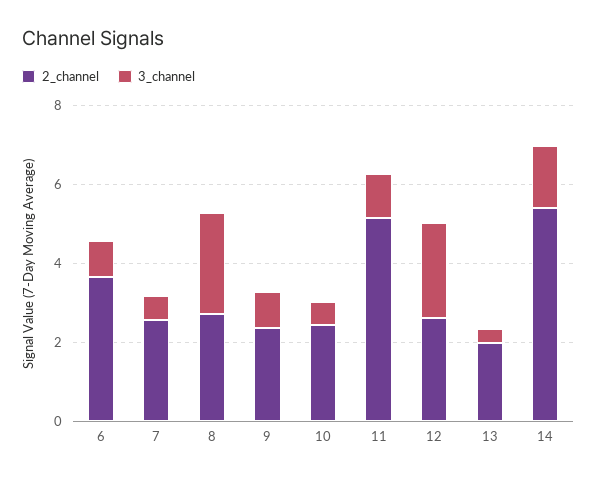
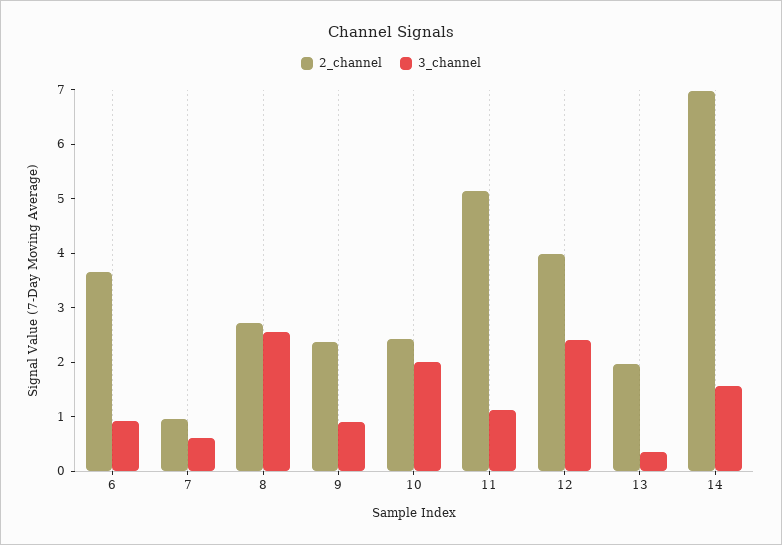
2_channel, 7: 2.5 -> 1
3_channel, 10: 0.5 -> 2
2_channel, 12: 2.5 -> 4
2_channel, 14: 5.5 -> 7

